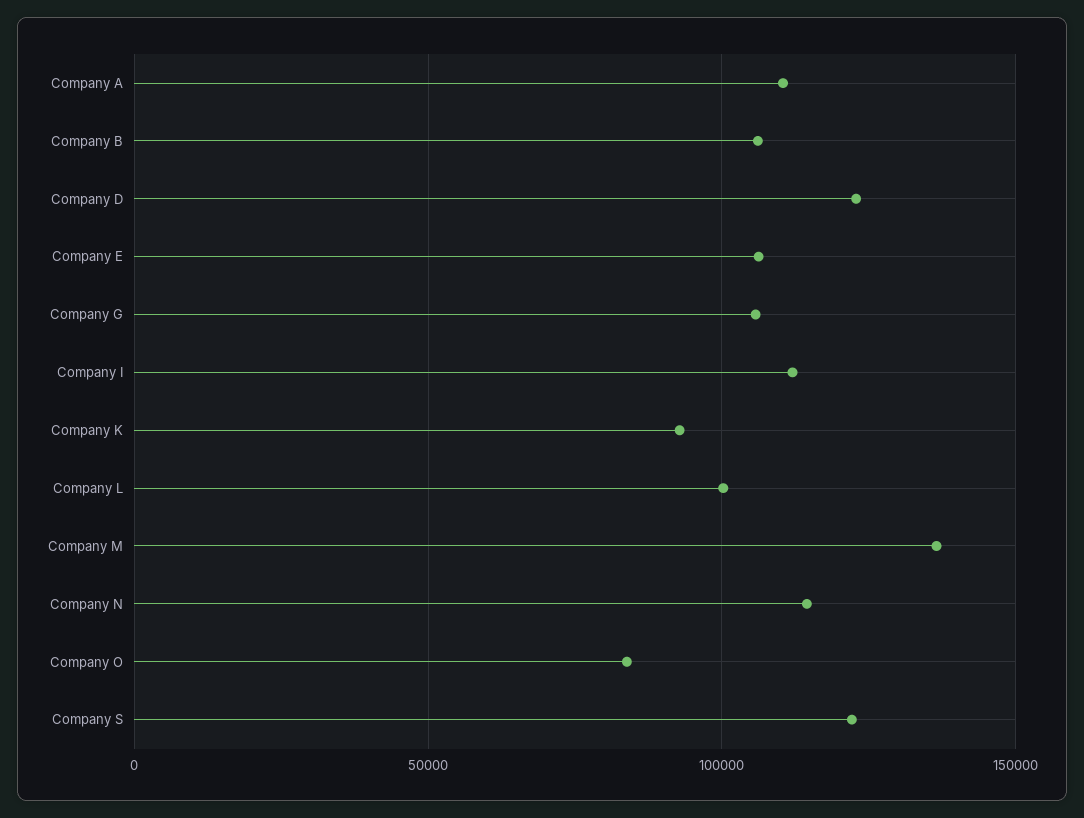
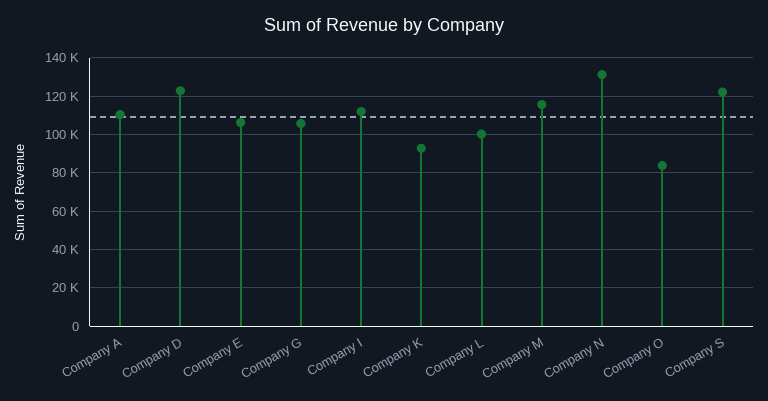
Company B: 105000 -> none
Company M: 135000 -> 115000
Company N: 115000 -> 130000

